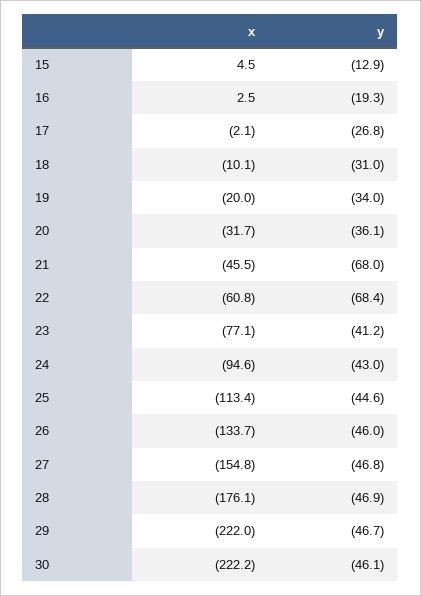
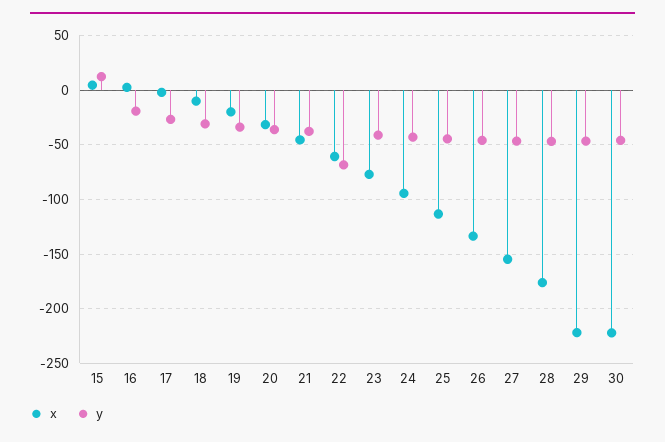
y, 15: -12.9 -> 10
y, 21: -68 -> -40

